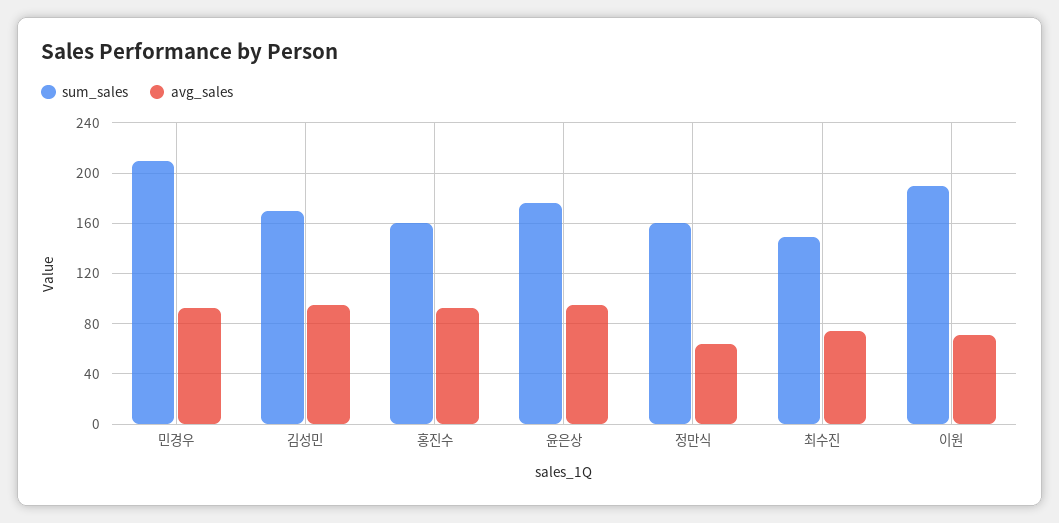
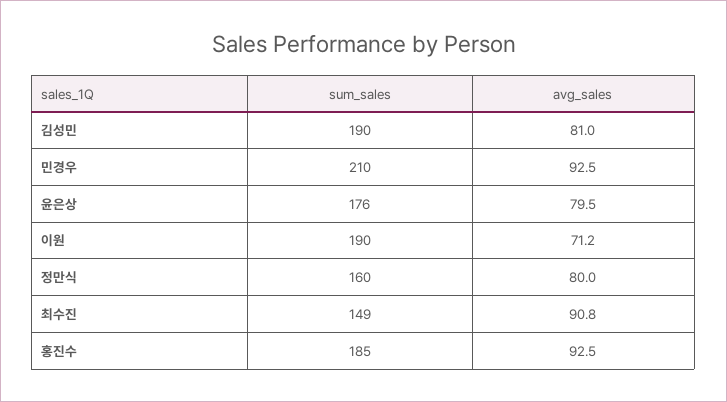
sum_sales, 김성민: 170 -> 190
avg_sales, 김성민: 95 -> 81
sum_sales, 홍진수: 160 -> 185
avg_sales, 윤은상: 95 -> 79.5
avg_sales, 정만식: 65 -> 80
avg_sales, 최수진: 75 -> 90.8

